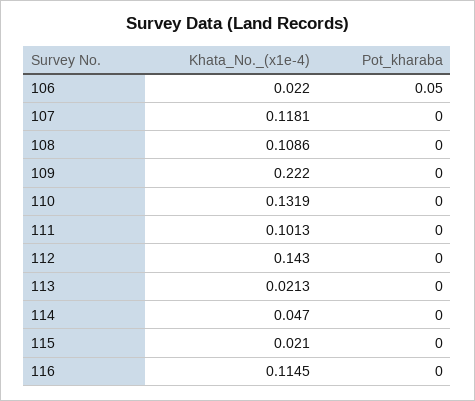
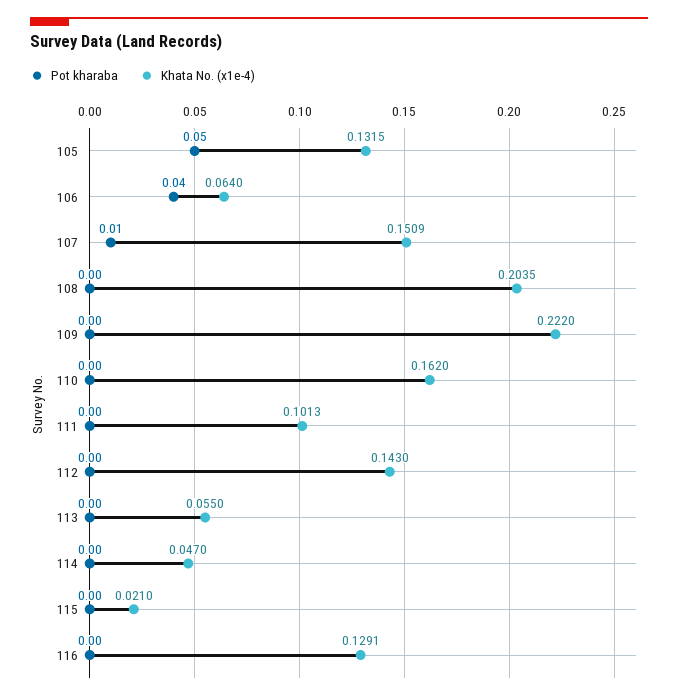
Khata_No._(x1e-4), 106: 0.022 -> 0.064
Pot_kharaba, 106: 0.05 -> 0.04
Khata_No._(x1e-4), 107: 0.1181 -> 0.1509
Pot_kharaba, 107: 0 -> 0.01
Khata_No._(x1e-4), 108: 0.1086 -> 0.2035
Khata_No._(x1e-4), 110: 0.1319 -> 0.162
Khata_No._(x1e-4), 113: 0.0213 -> 0.055
Khata_No._(x1e-4), 116: 0.1145 -> 0.1291
Pot_kharaba, 105: none -> 0.05
Khata_No._(x1e-4), 105: none -> 0.1315

